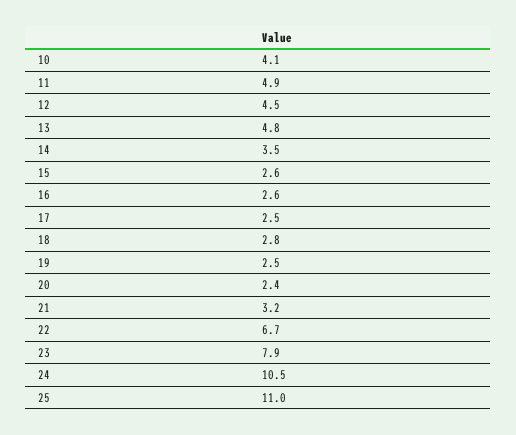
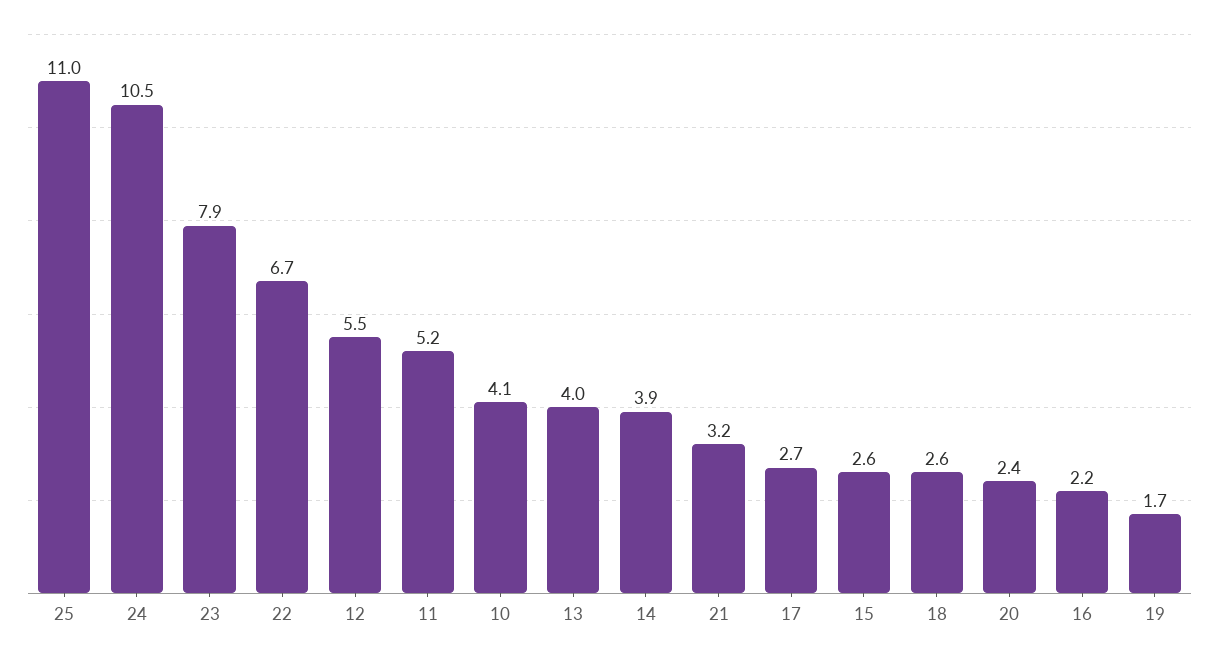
11: 4.9 -> 5.2
12: 4.5 -> 5.5
13: 4.8 -> 4
14: 3.5 -> 3.9
16: 2.6 -> 2.2
17: 2.5 -> 2.7
18: 2.8 -> 2.6
19: 2.5 -> 1.7

